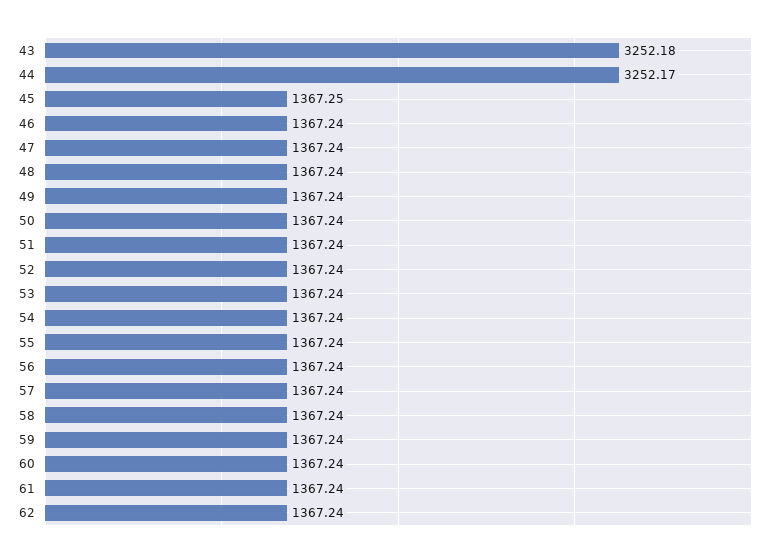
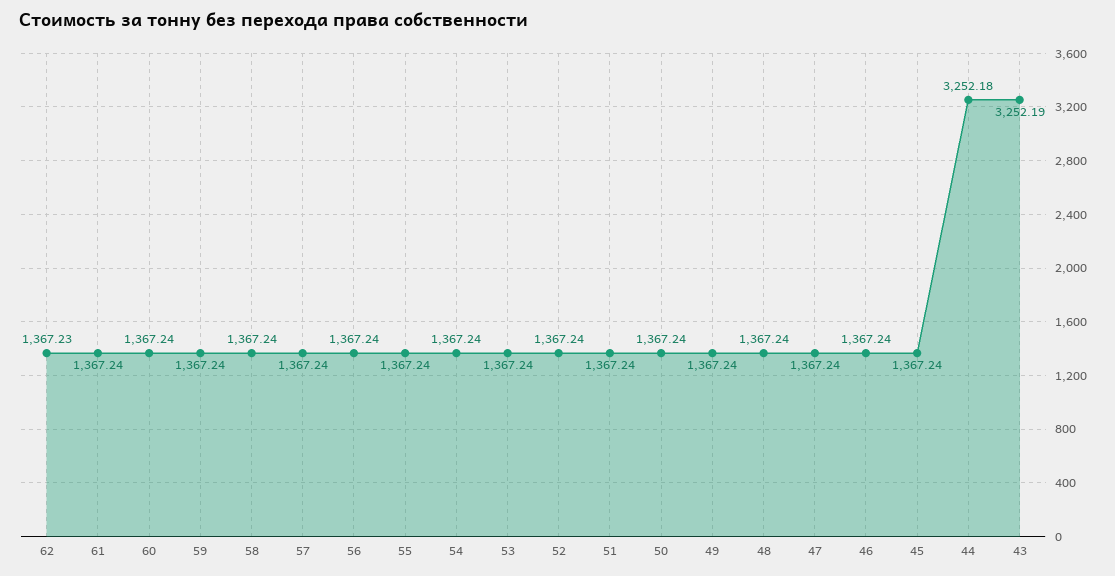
43: 3252.18 -> 3252.19
44: 3252.17 -> 3252.18
45: 1367.25 -> 1367.24
62: 1367.24 -> 1367.23

